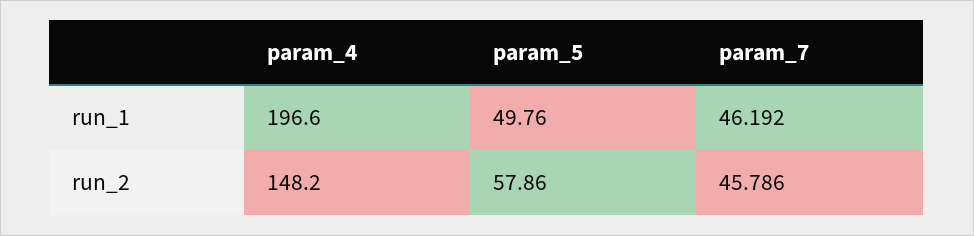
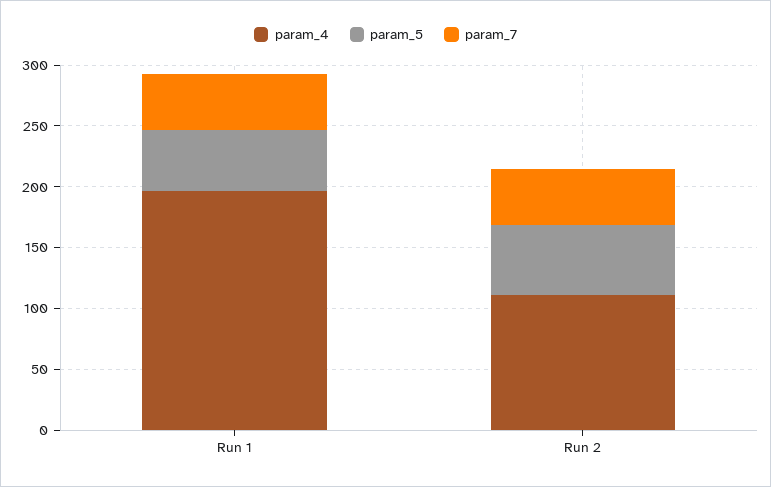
param_4, run_2: 148.2 -> 110

